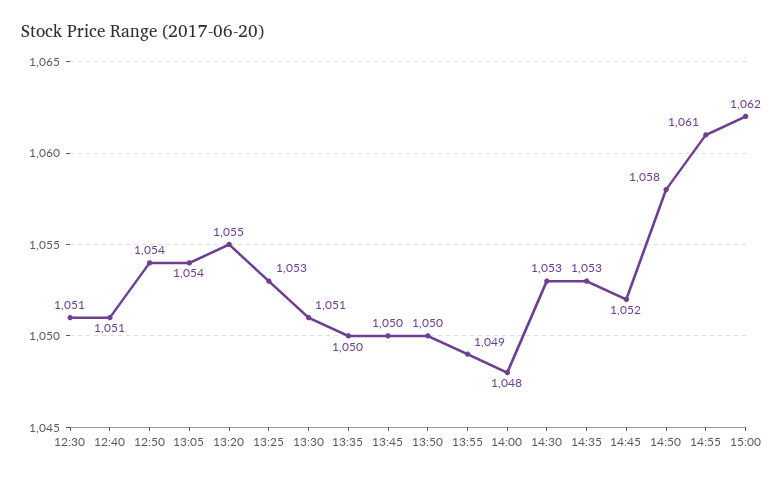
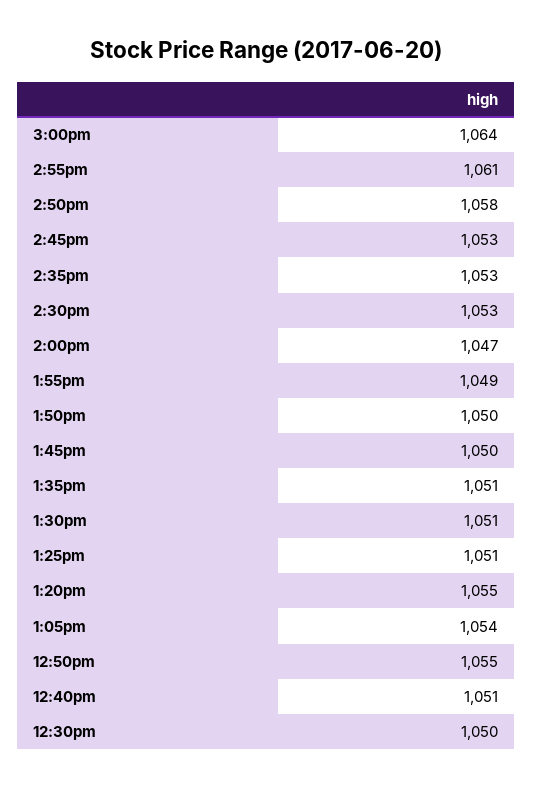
12:30: 1051 -> 1050
12:50: 1054 -> 1055
13:25: 1053 -> 1051
13:35: 1050 -> 1051
14:00: 1048 -> 1047
14:45: 1052 -> 1053
15:00: 1062 -> 1064

